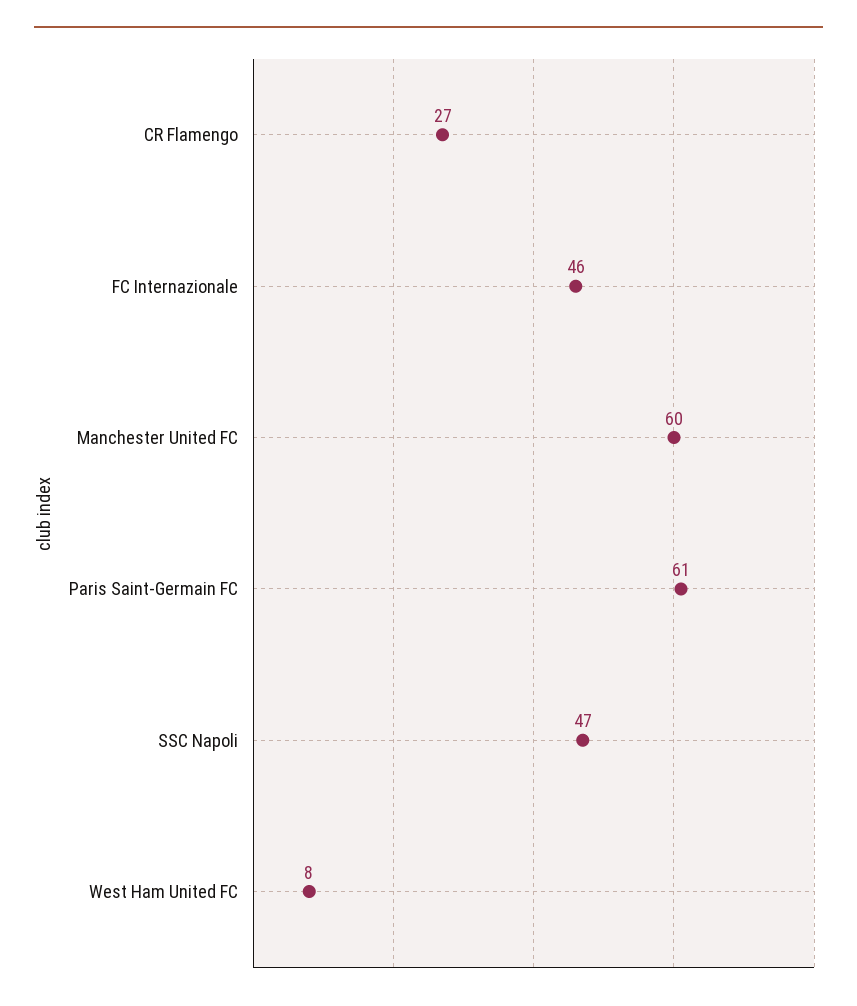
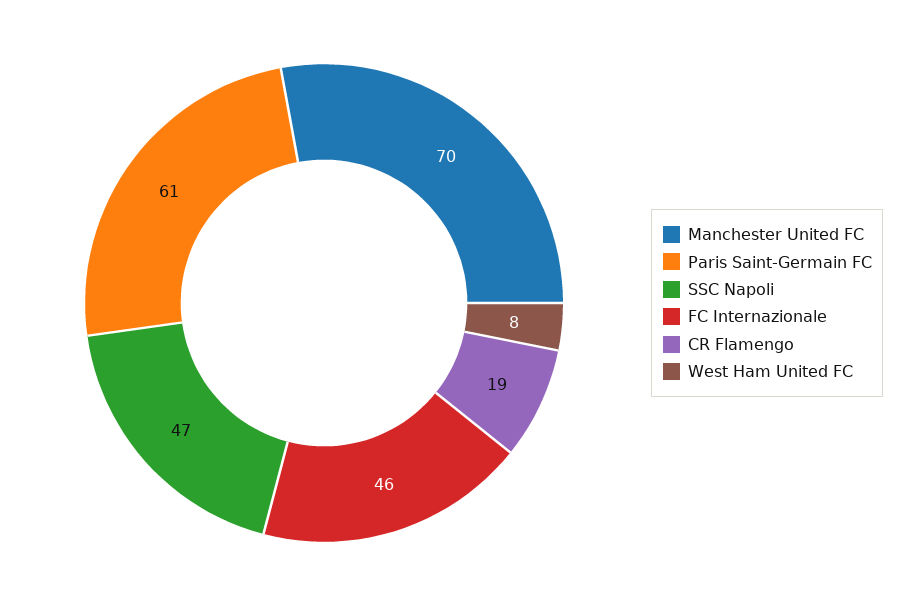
CR Flamengo: 27 -> 19
Manchester United FC: 60 -> 70

